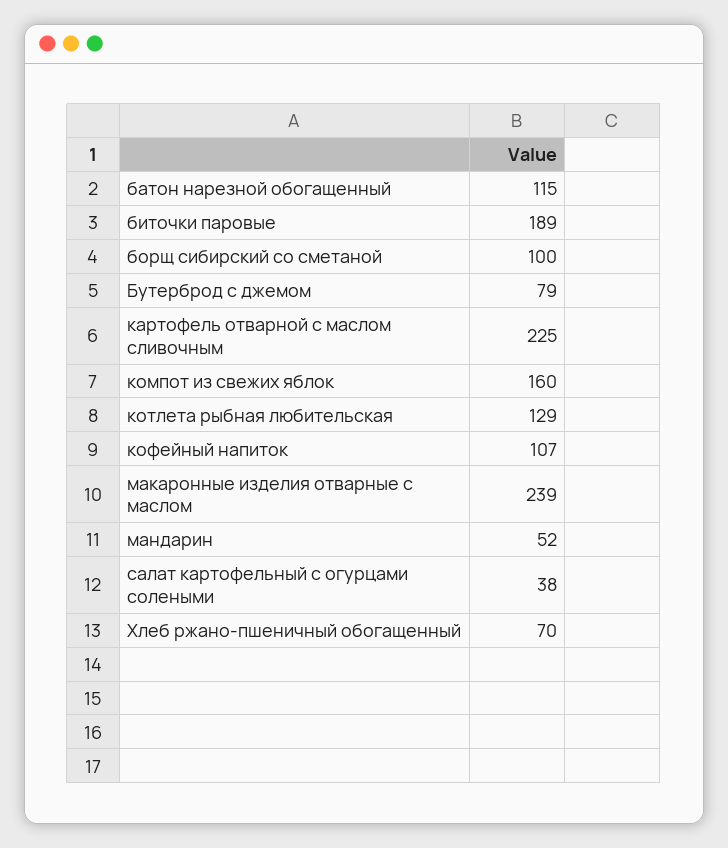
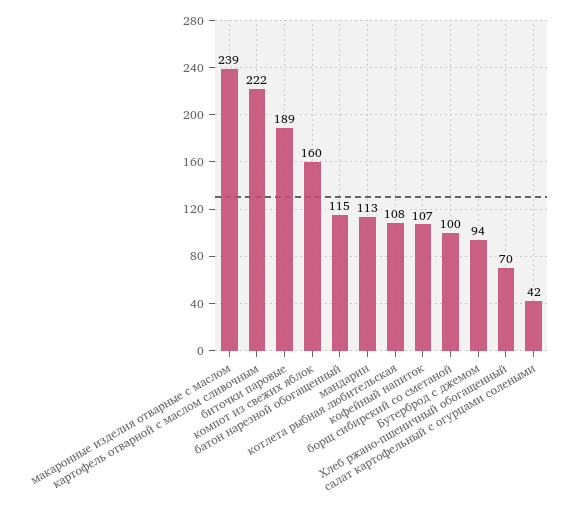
Бутерброд с джемом: 79 -> 94
картофель отварной с маслом сливочным: 225 -> 222
котлета рыбная любительская: 129 -> 108
мандарин: 52 -> 113
салат картофельный с огурцами солеными: 38 -> 42

